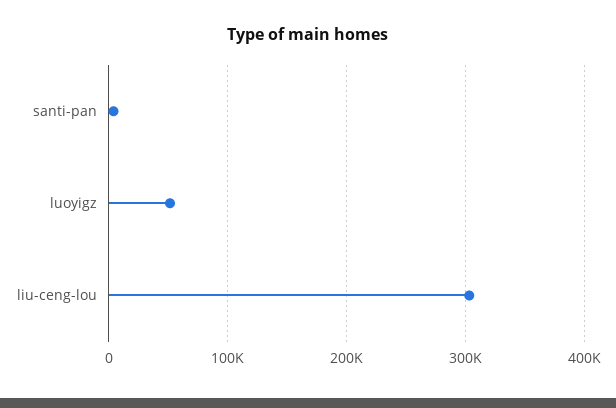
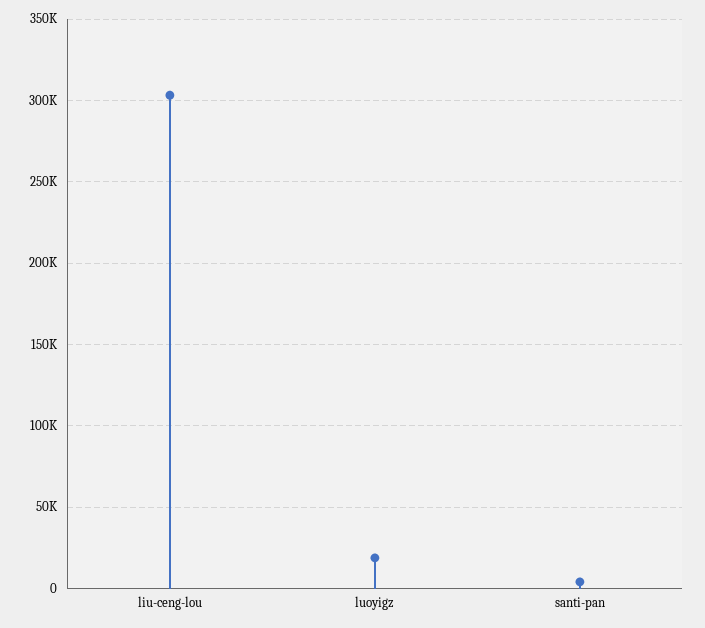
luoyigz: 50000 -> 20000

